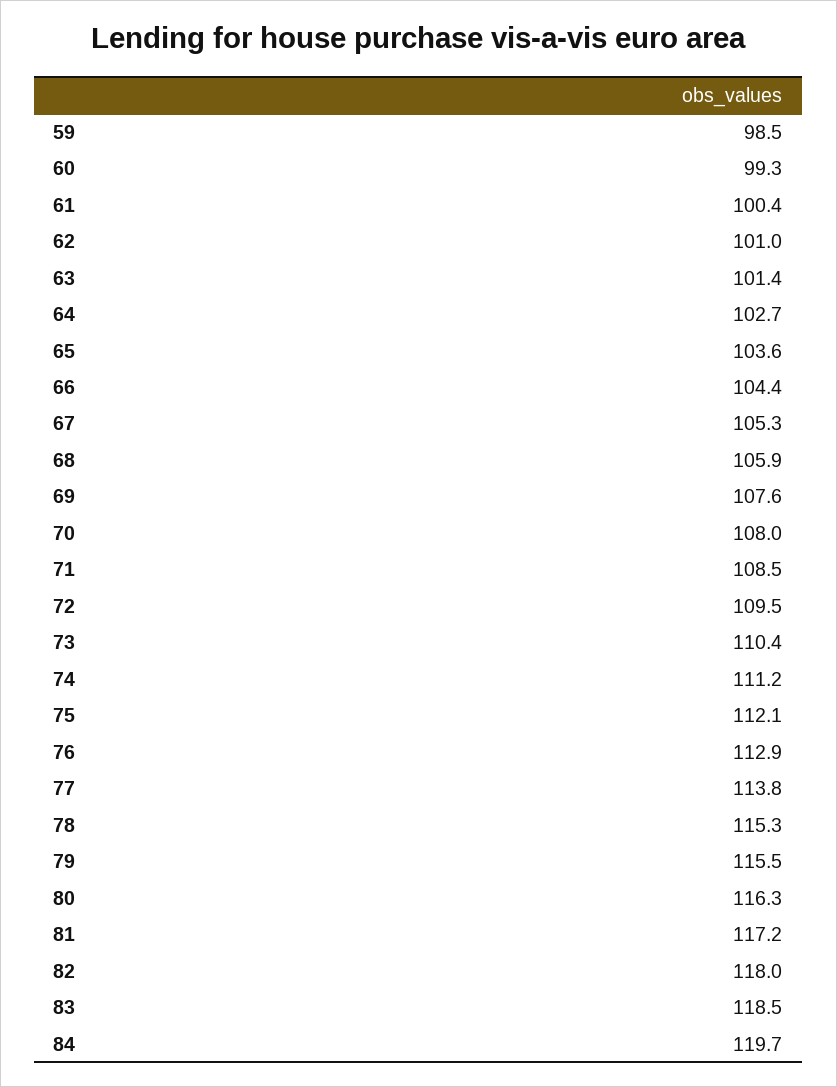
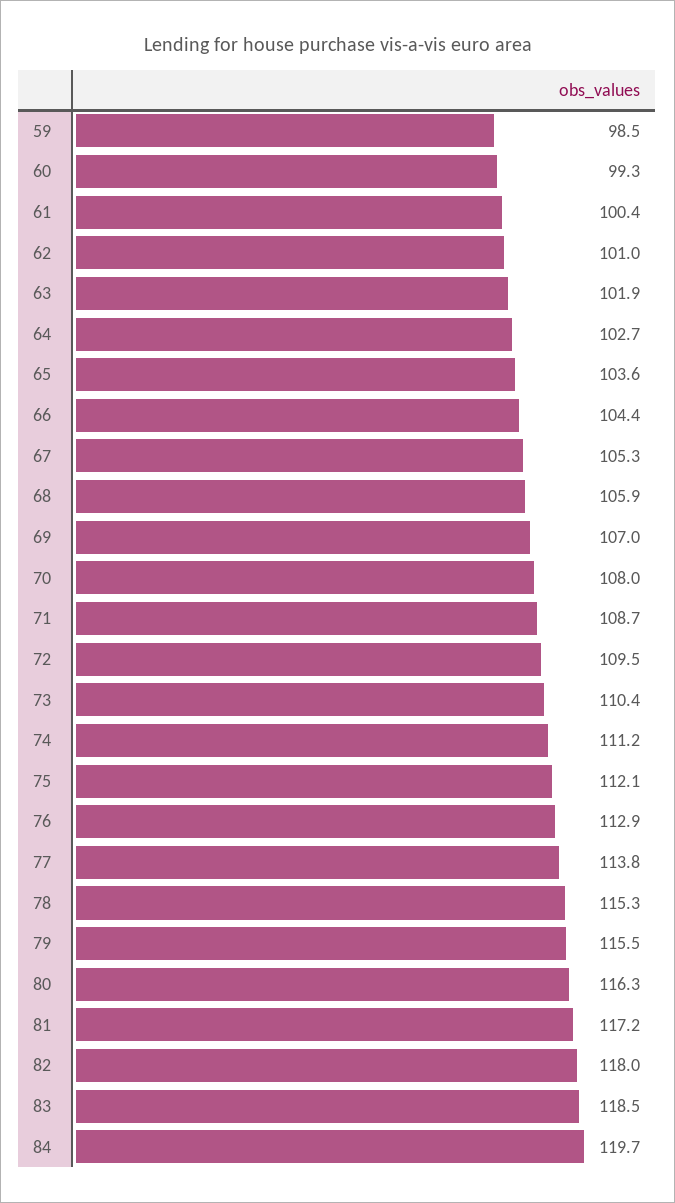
63: 101.4 -> 101.9
69: 107.6 -> 107
71: 108.5 -> 108.7

